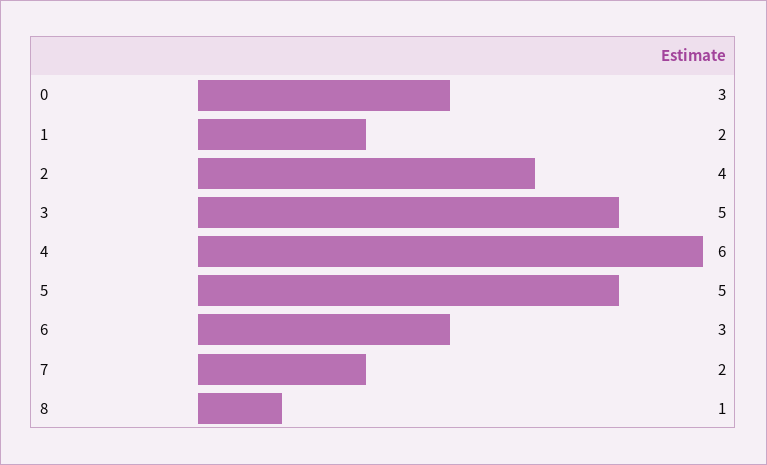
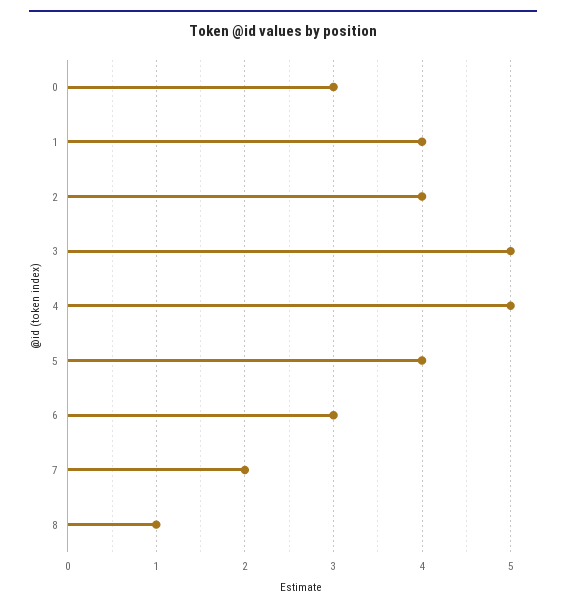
1: 2 -> 4
4: 6 -> 5
5: 5 -> 4

